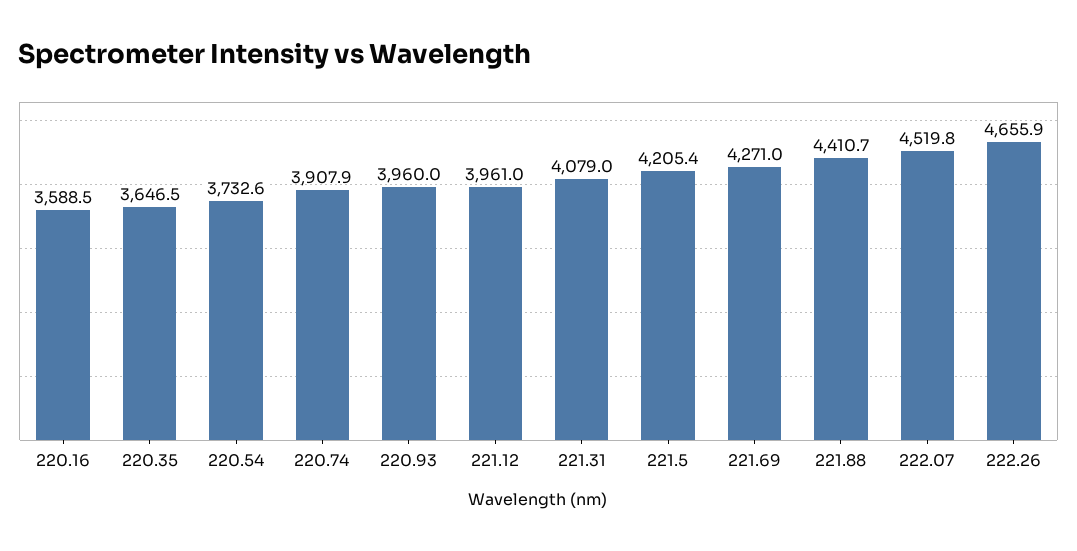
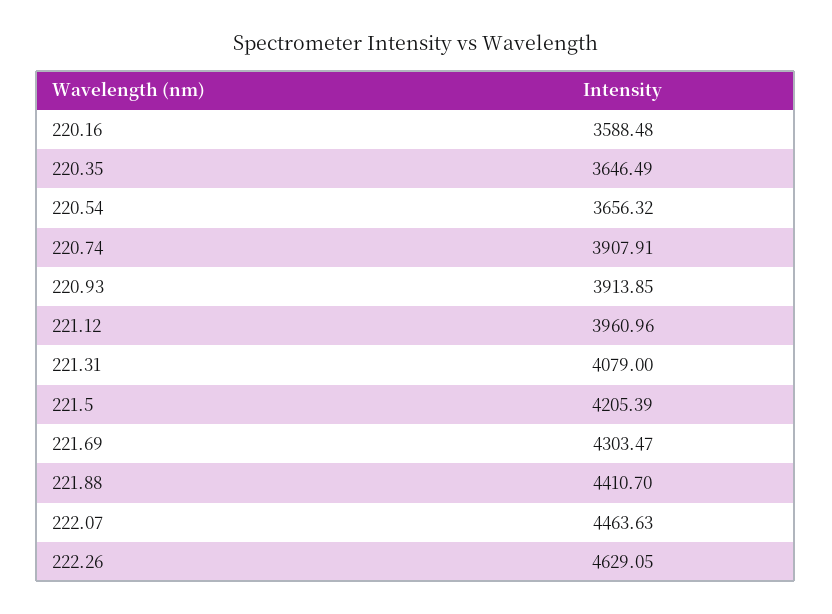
220.54: 3732.6 -> 3656.32
220.93: 3960 -> 3913.85
221.69: 4271 -> 4303.47
222.07: 4519.8 -> 4463.63
222.26: 4655.9 -> 4629.05

